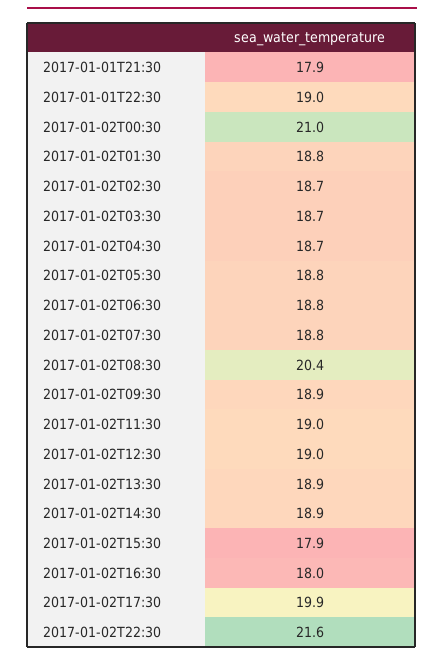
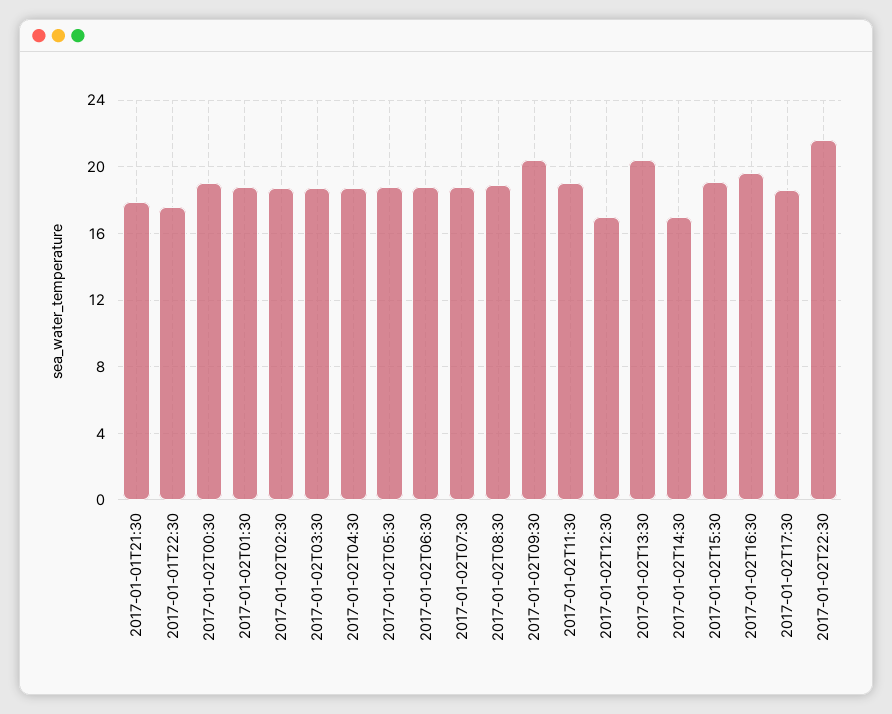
2017-01-01T22:30: 19 -> 17.5
2017-01-02T00:30: 21 -> 19
2017-01-02T08:30: 20.4 -> 19
2017-01-02T09:30: 18.9 -> 20.5
2017-01-02T12:30: 19 -> 17
2017-01-02T13:30: 18.9 -> 20.5
2017-01-02T14:30: 18.9 -> 17
2017-01-02T15:30: 17.9 -> 19
2017-01-02T16:30: 18 -> 19.5
2017-01-02T17:30: 19.9 -> 18.5

